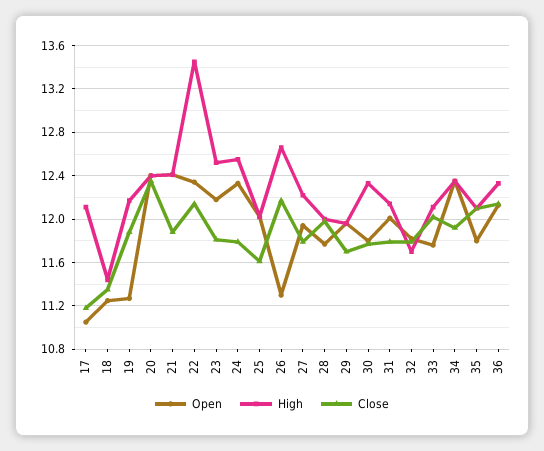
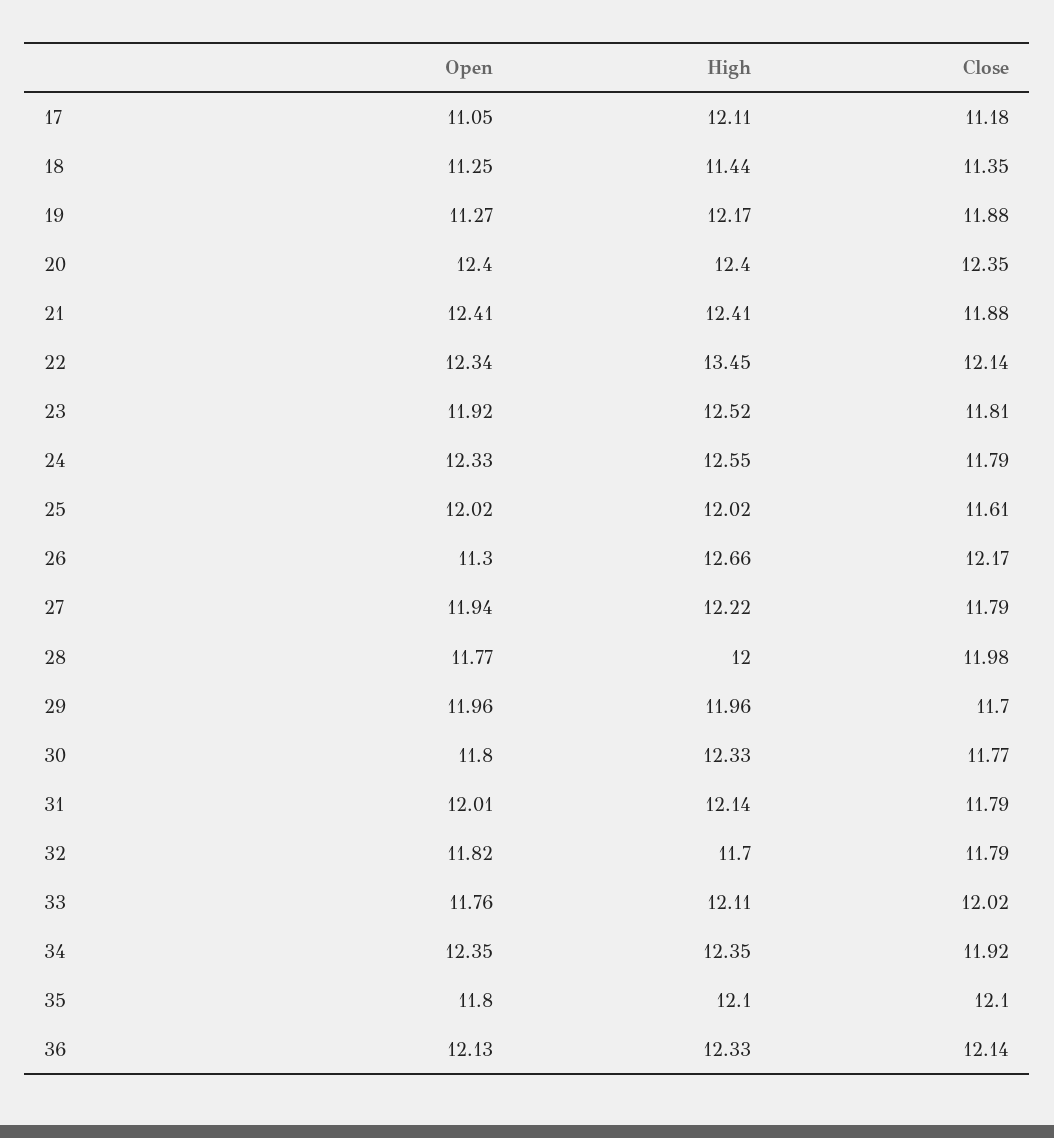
Open, 23: 12.2 -> 11.92

